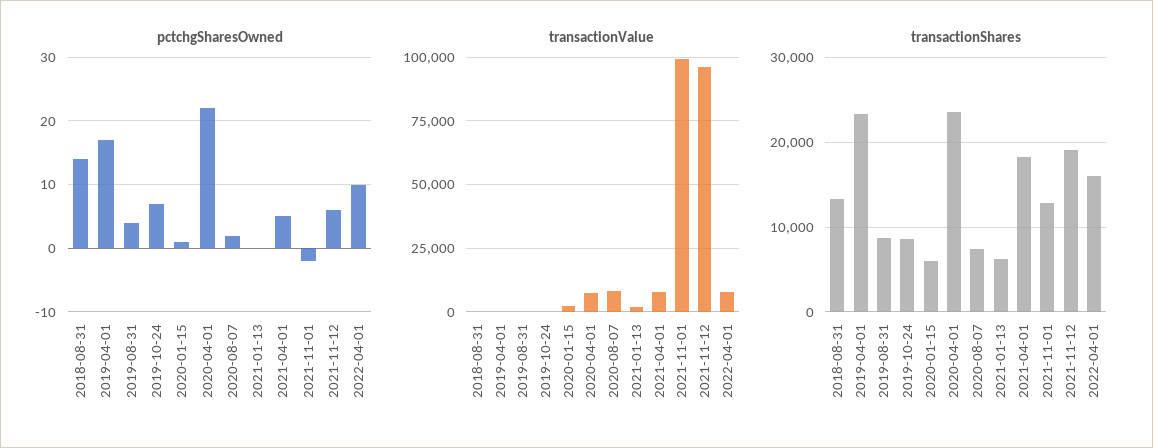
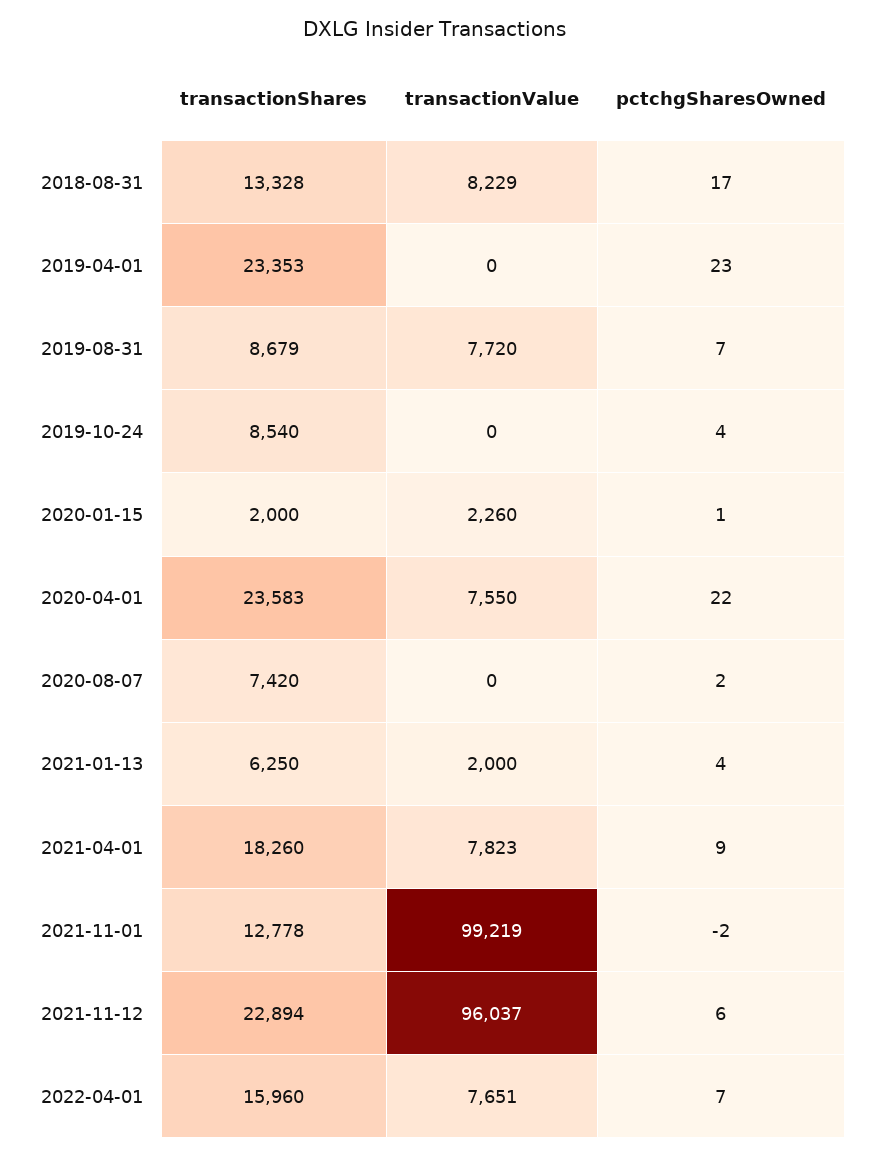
pctchgSharesOwned, 2018-08-31: 14 -> 17
pctchgSharesOwned, 2019-04-01: 17 -> 23
pctchgSharesOwned, 2019-08-31: 4 -> 7
pctchgSharesOwned, 2019-10-24: 7 -> 4
pctchgSharesOwned, 2021-01-13: 0 -> 4
pctchgSharesOwned, 2021-04-01: 5 -> 9
pctchgSharesOwned, 2022-04-01: 10 -> 7
transactionValue, 2018-08-31: 0 -> 8229
transactionValue, 2019-08-31: 0 -> 7720
transactionValue, 2020-08-07: 7500 -> 0
transactionShares, 2020-01-15: 6000 -> 2000
transactionShares, 2021-11-12: 19000 -> 22894

